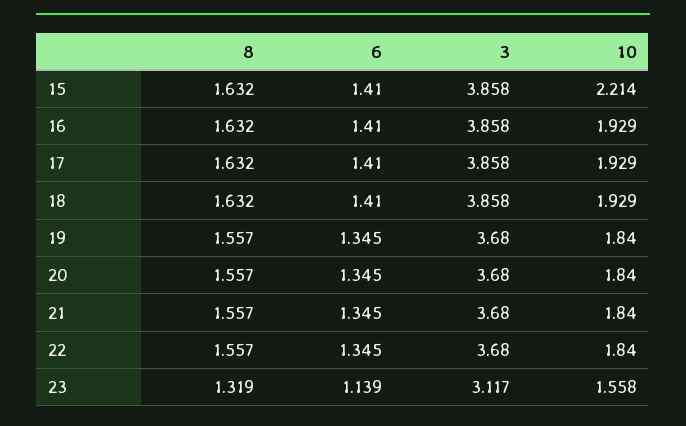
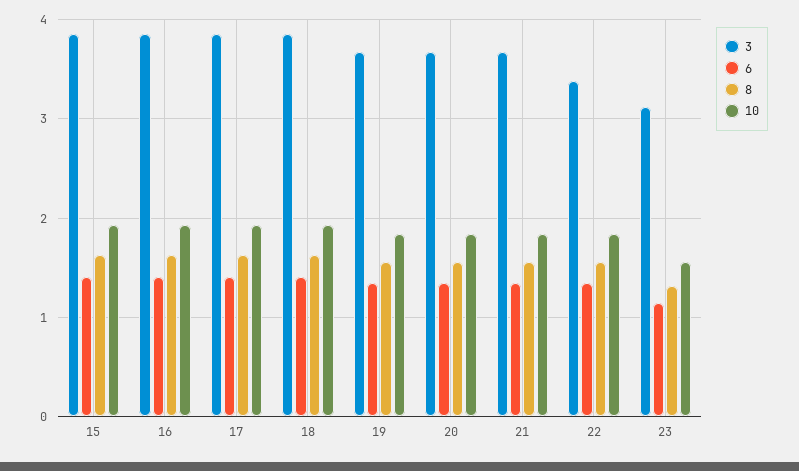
10, 15: 2.214 -> 1.9
3, 22: 3.68 -> 3.4

